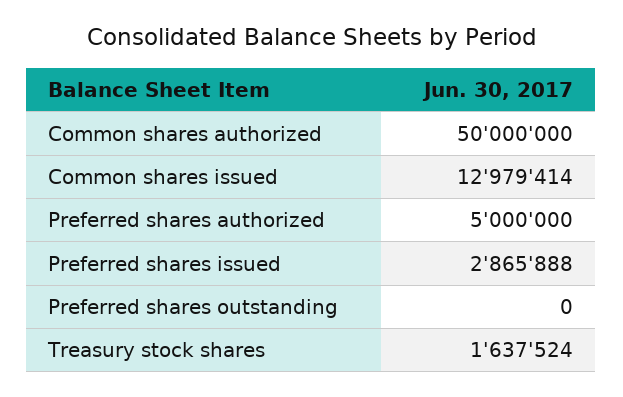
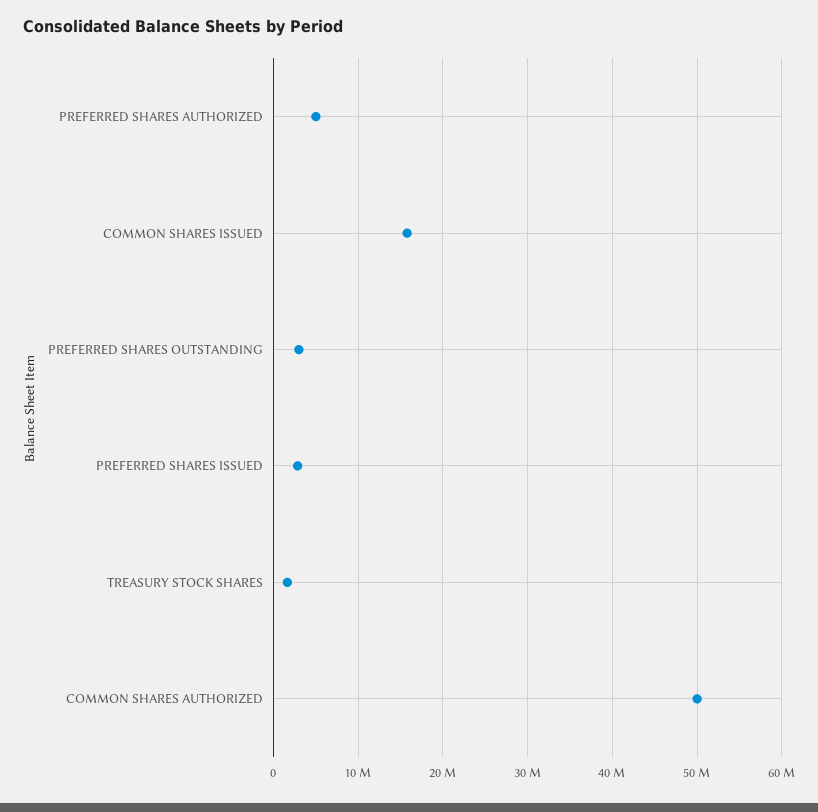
Common shares issued: 12979414 -> 16000000
Preferred shares outstanding: 0 -> 3000000

